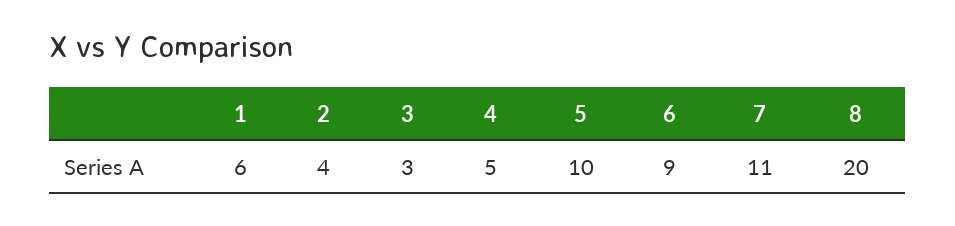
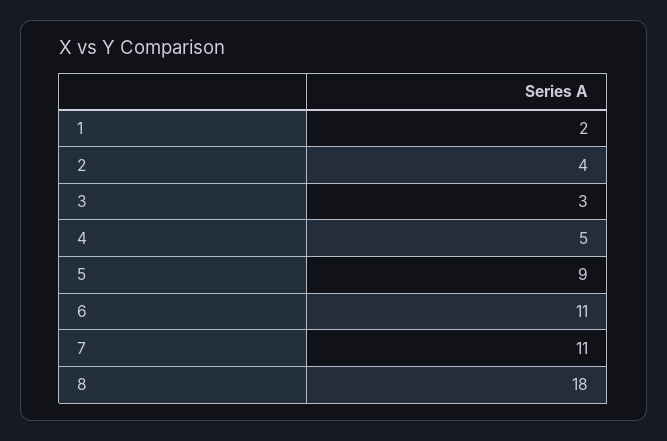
1: 6 -> 2
5: 10 -> 9
6: 9 -> 11
8: 20 -> 18

